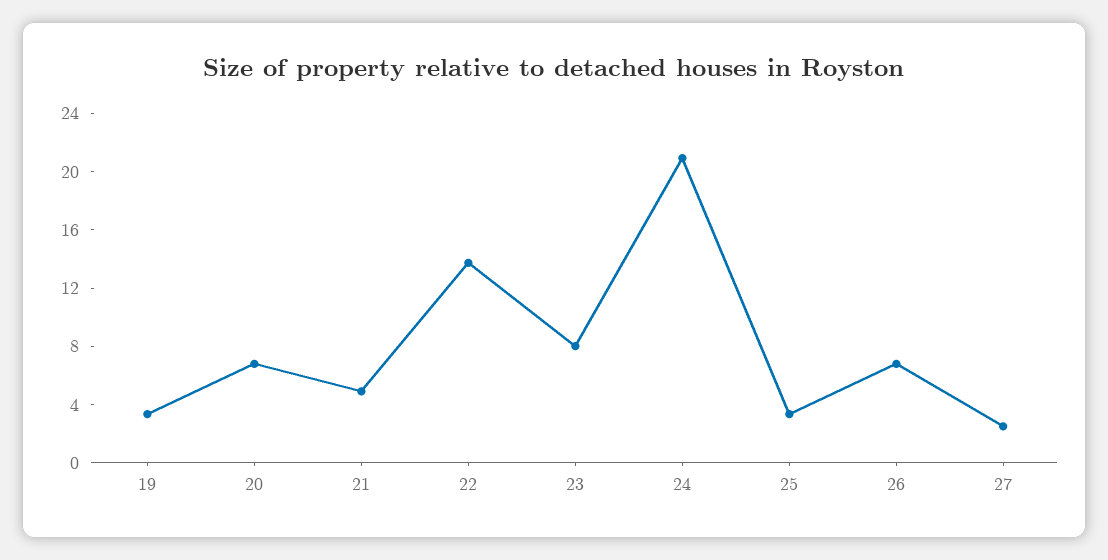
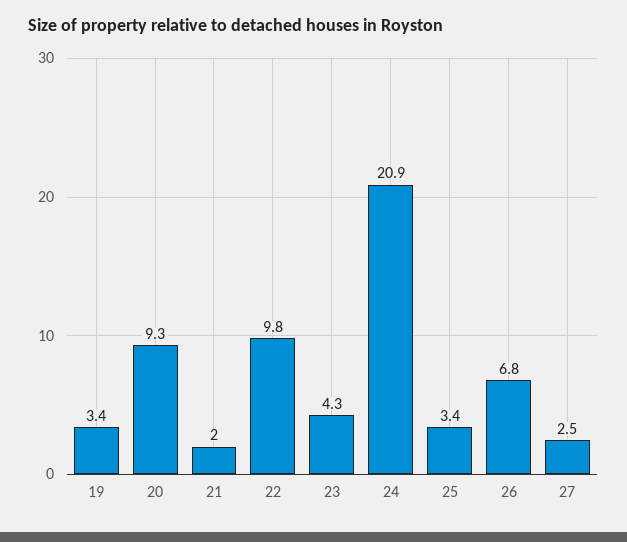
20: 7 -> 9.3
21: 5 -> 2
22: 14 -> 9.8
23: 8 -> 4.3

